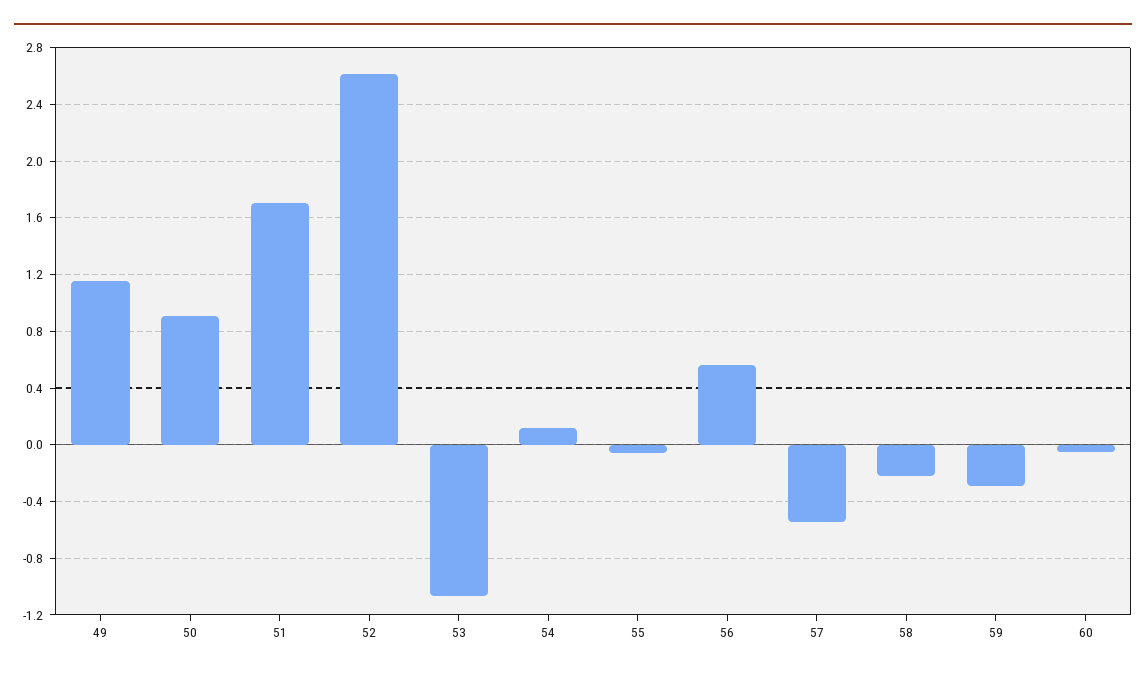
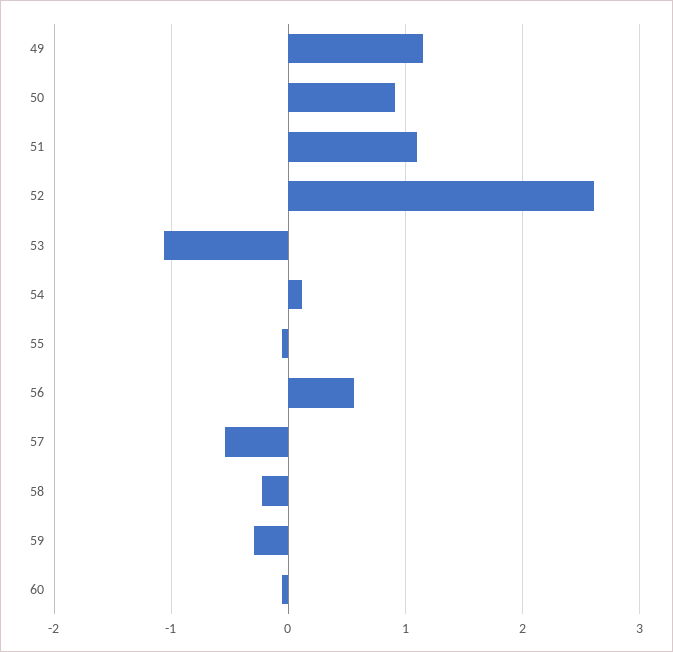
51: 1.7 -> 1.1

